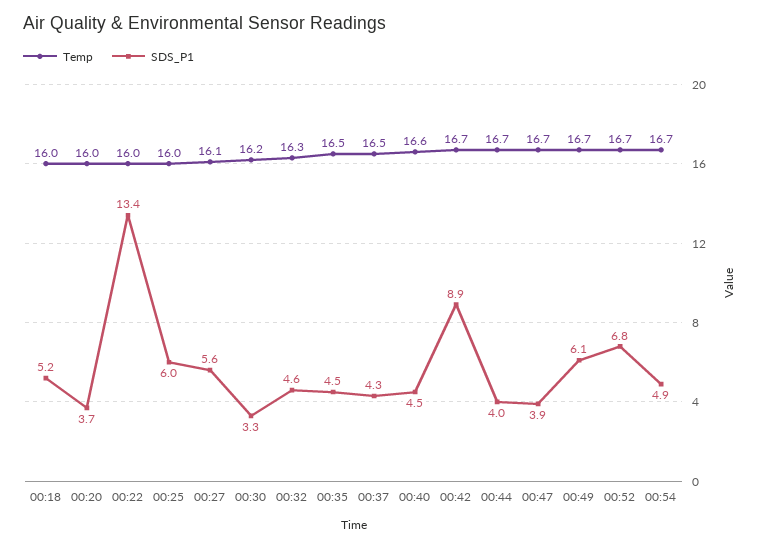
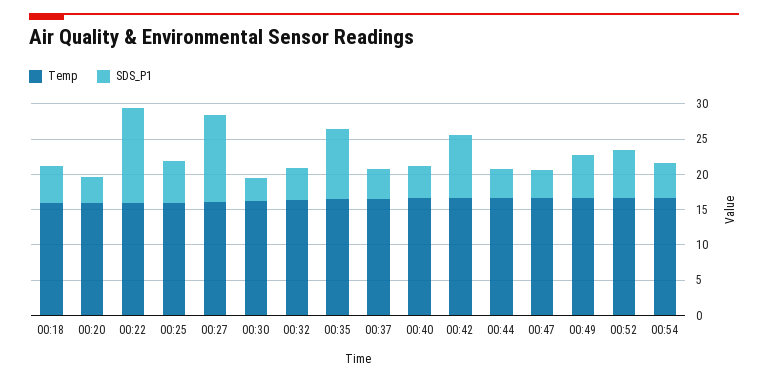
SDS_P1, 00:27: 5.6 -> 12.5
SDS_P1, 00:35: 4.5 -> 10

